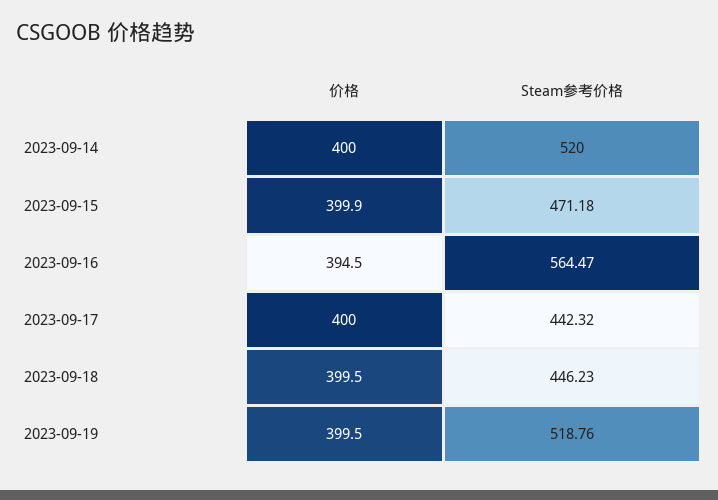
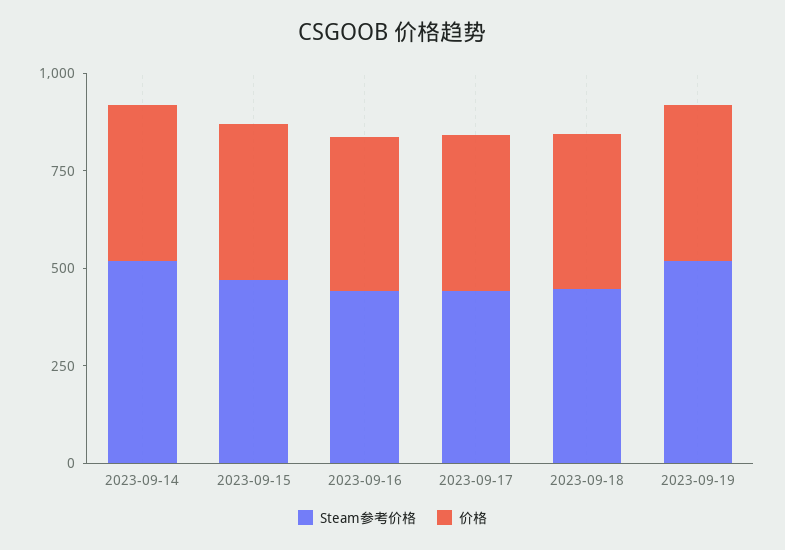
Steam参考价格, 2023-09-16: 564.47 -> 450

